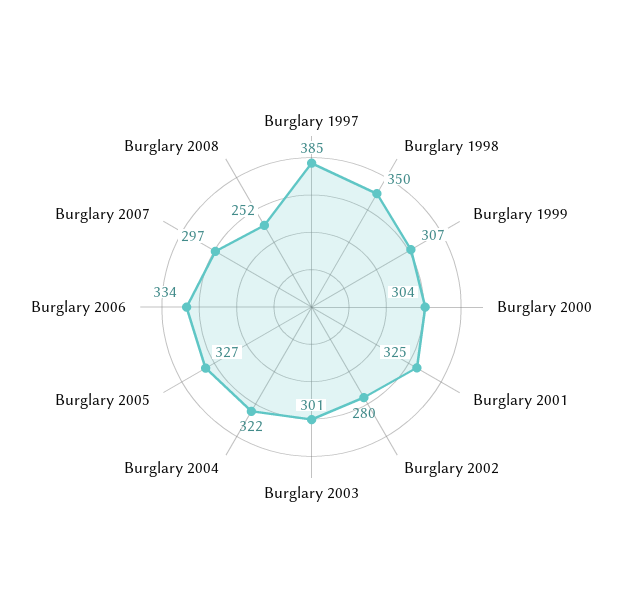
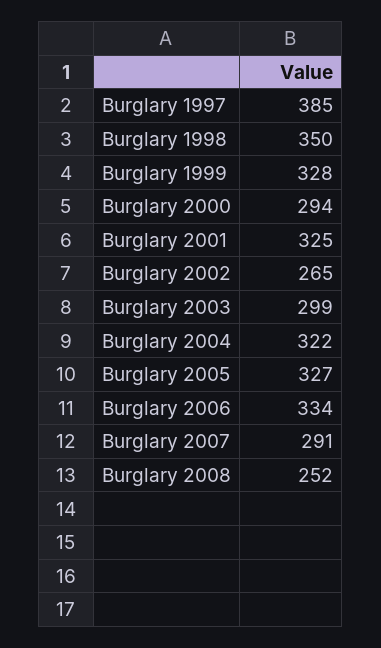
Burglary 1999: 307 -> 328
Burglary 2000: 304 -> 294
Burglary 2002: 280 -> 265
Burglary 2003: 301 -> 299
Burglary 2007: 297 -> 291

